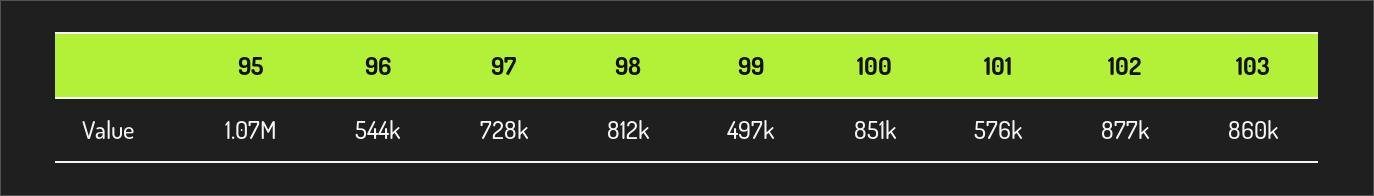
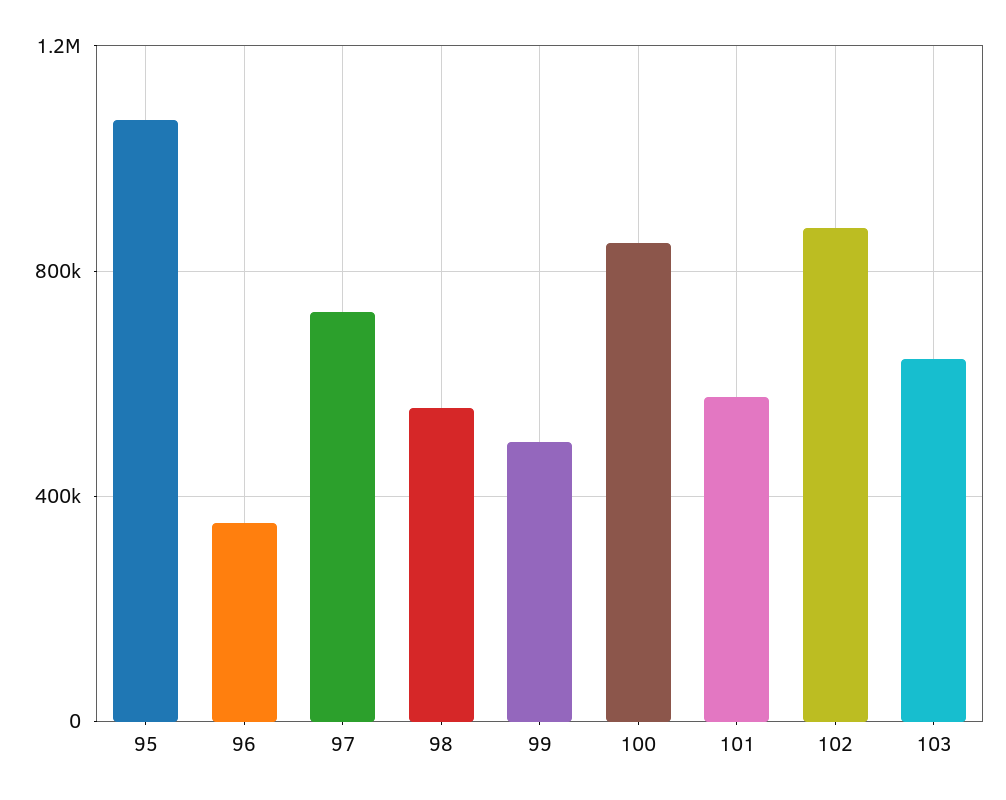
96: 544000 -> 350000
98: 812000 -> 550000
103: 860000 -> 650000

